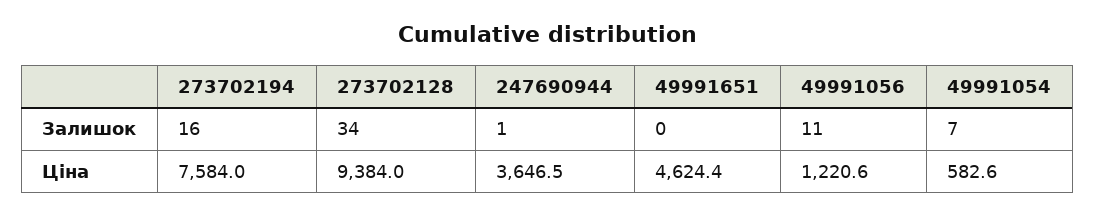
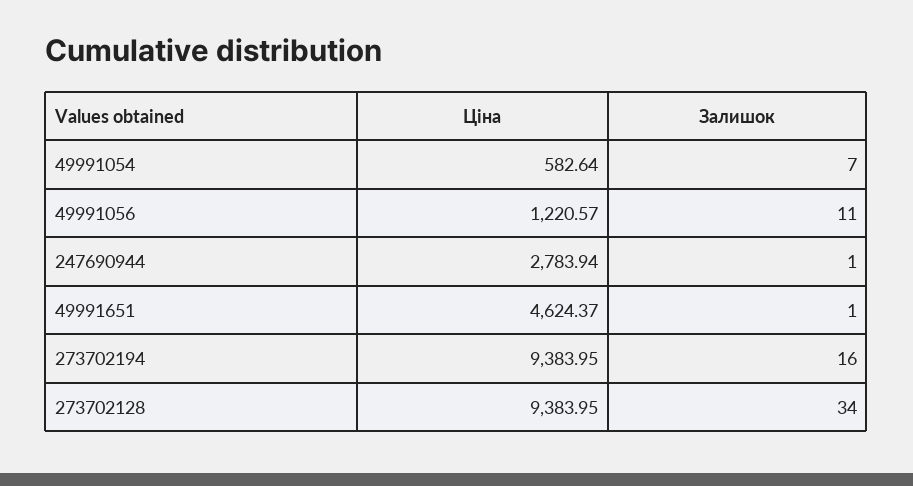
49991651, Залишок: 0 -> 1
273702194, Ціна: 7584 -> 9383.95
247690944, Ціна: 3646.5 -> 2783.94

